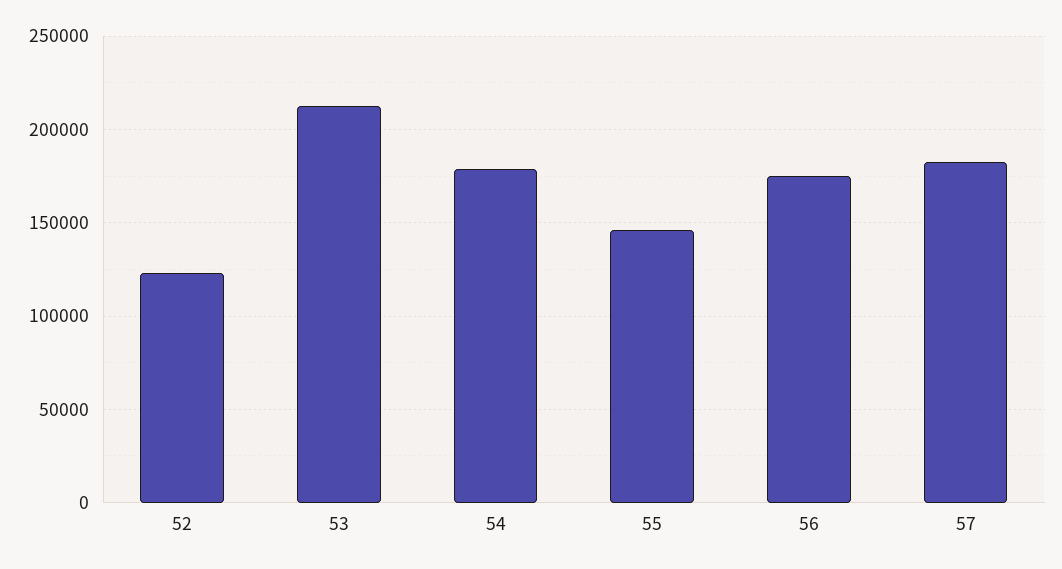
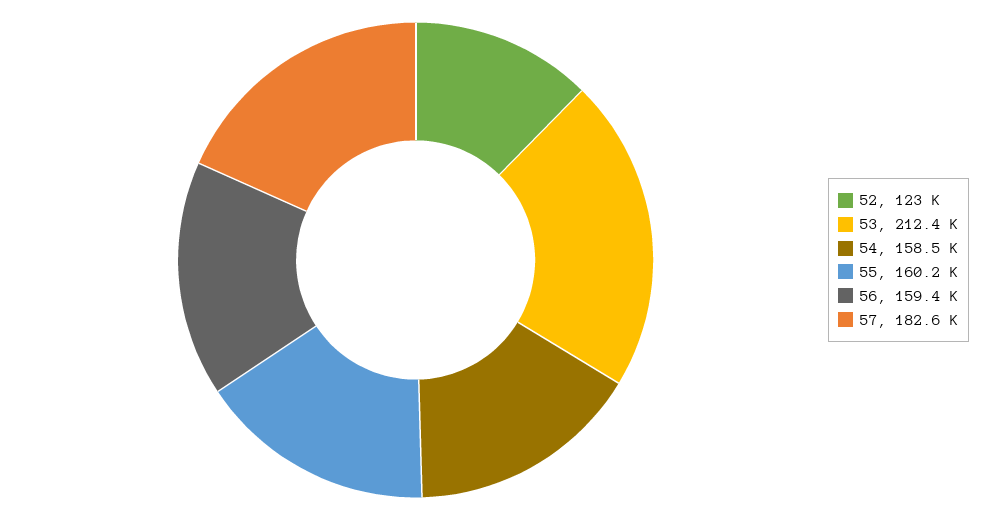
54: 180000 -> 158500
55: 145000 -> 160200
56: 175000 -> 159400

